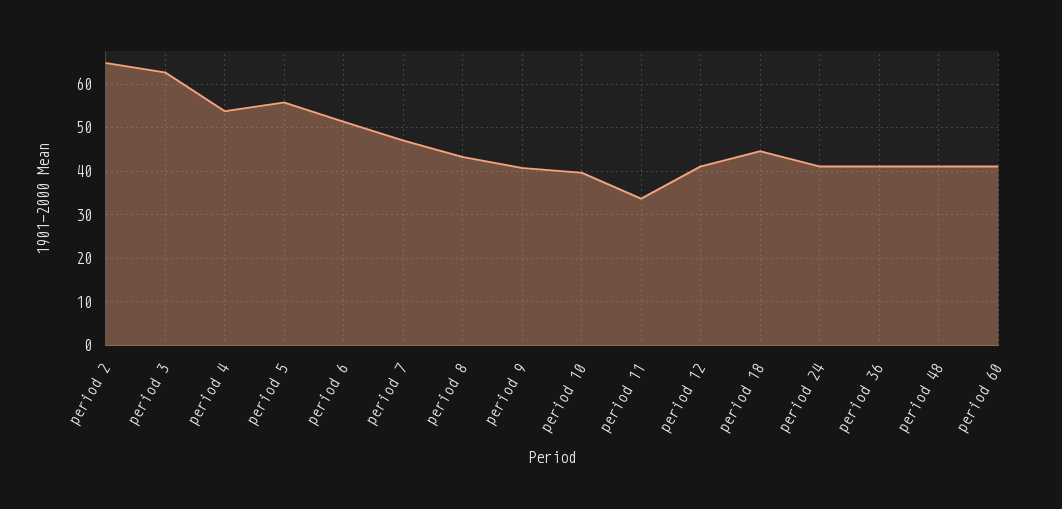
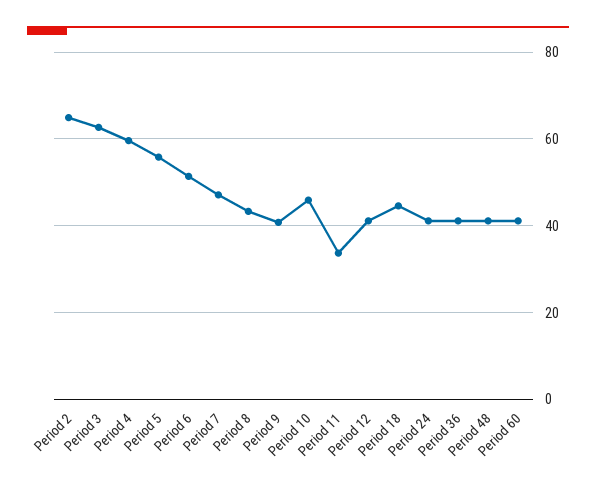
period 4: 54 -> 60
period 10: 40 -> 46

